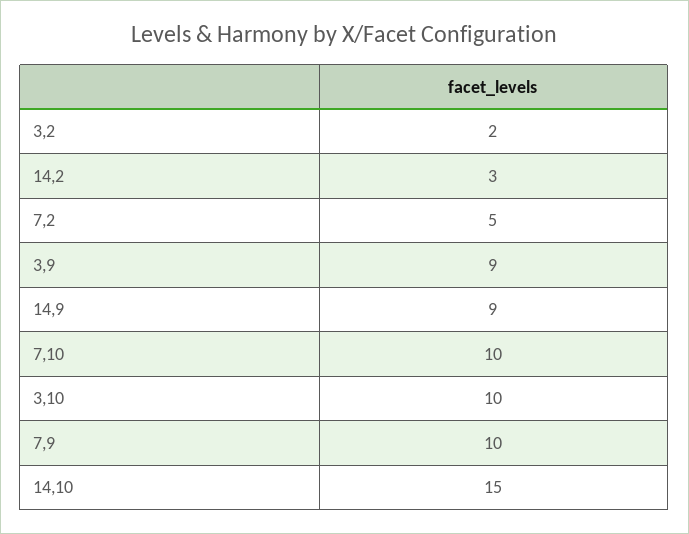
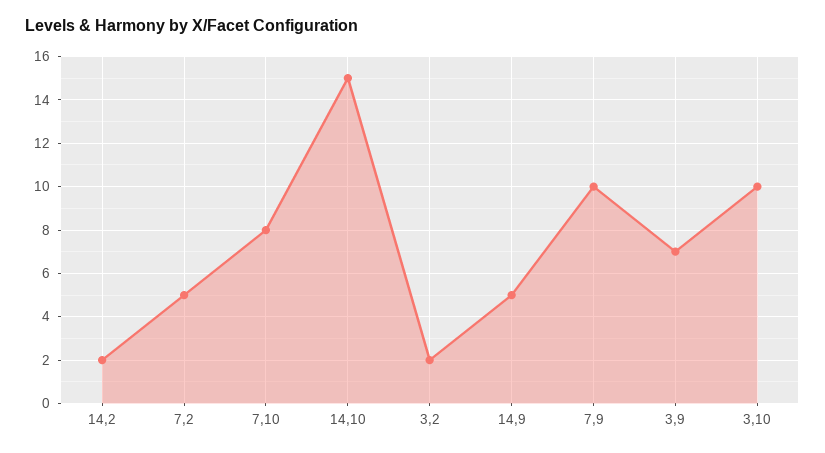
14,2: 3 -> 2
3,9: 9 -> 7
14,9: 9 -> 5
7,10: 10 -> 8

